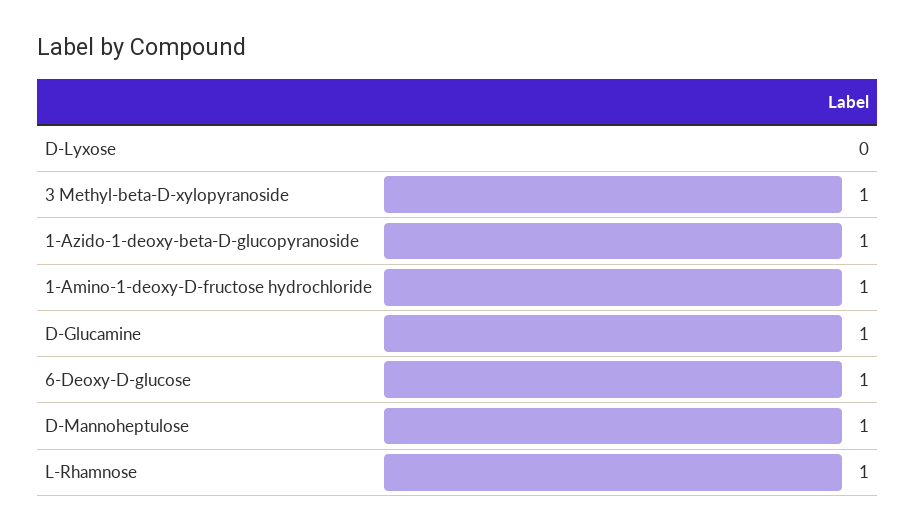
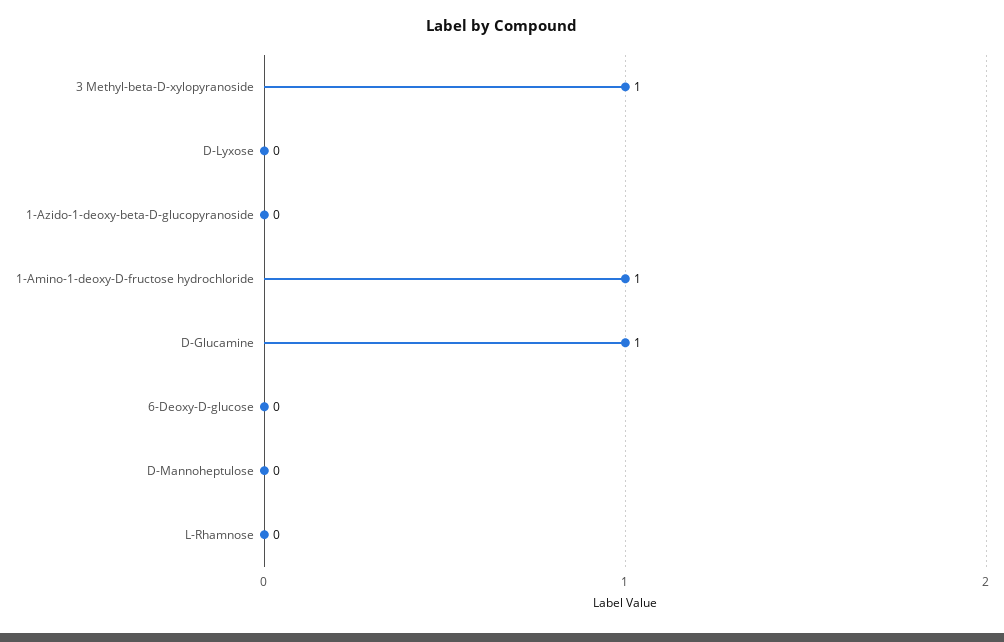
1-Azido-1-deoxy-beta-D-glucopyranoside: 1 -> 0
6-Deoxy-D-glucose: 1 -> 0
D-Mannoheptulose: 1 -> 0
L-Rhamnose: 1 -> 0

